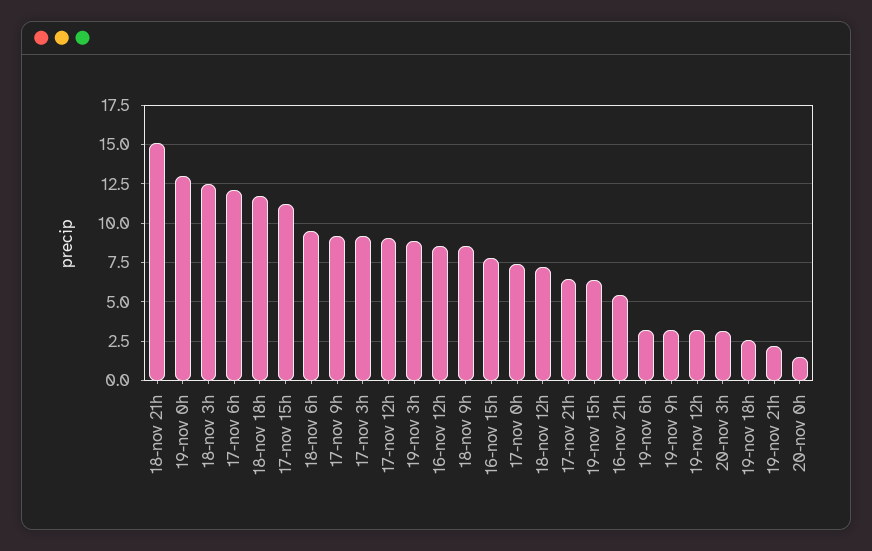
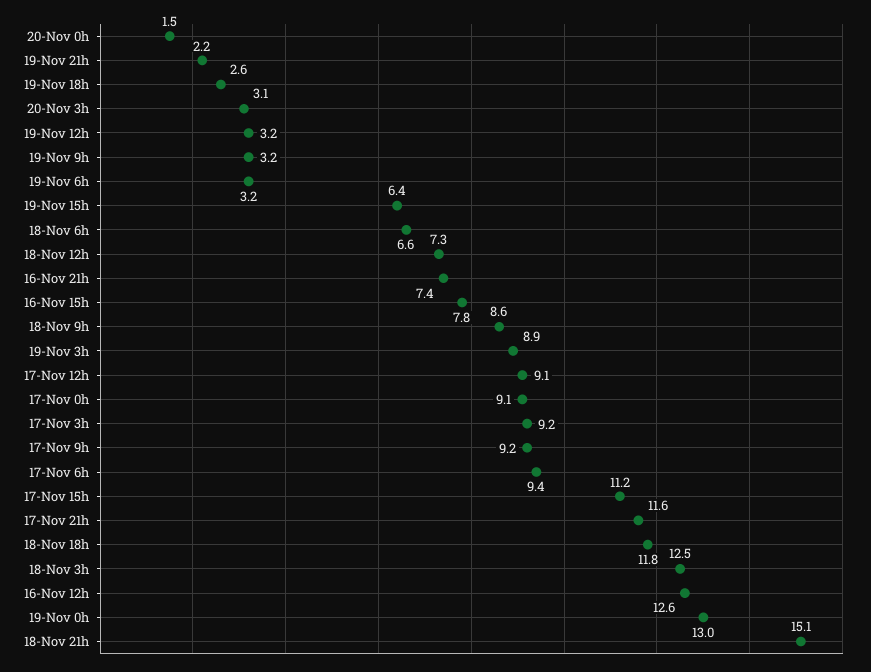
17-nov 6h: 12 -> 9.4
18-nov 6h: 9.5 -> 6.6
16-nov 12h: 8.5 -> 12.6
17-nov 0h: 7.5 -> 9.1
17-nov 21h: 6.5 -> 11.6
16-nov 21h: 5.5 -> 7.4

